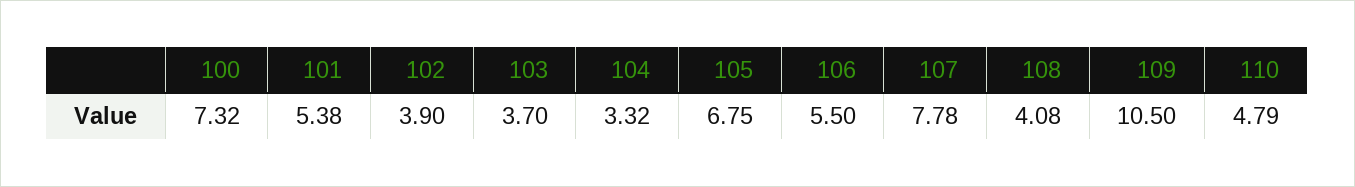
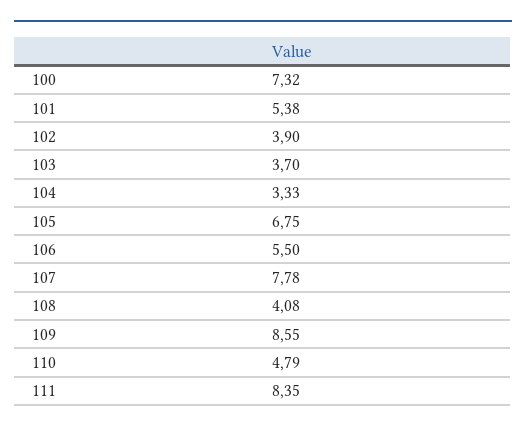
104: 3.32 -> 3.33
109: 10.5 -> 8.55
111: none -> 8.35

